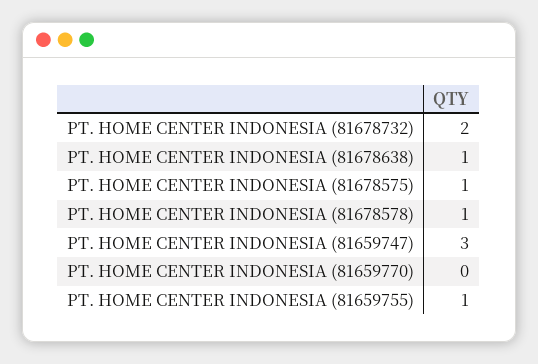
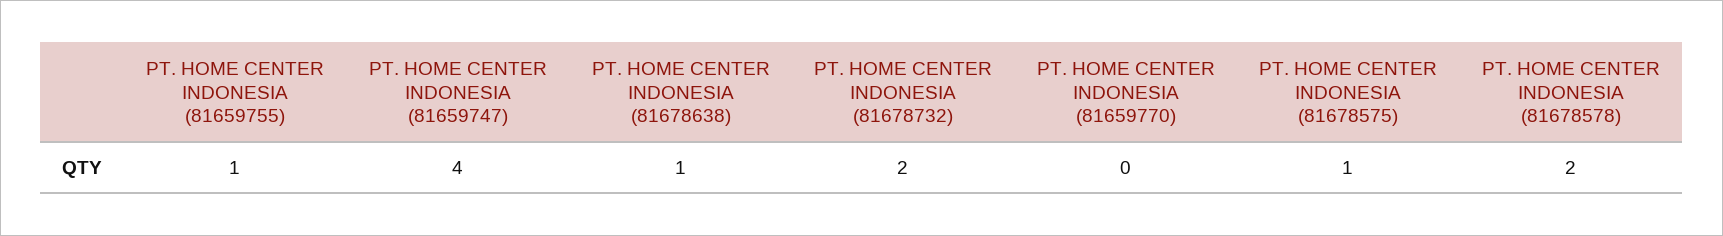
PT. HOME CENTER INDONESIA (81678578): 1 -> 2
PT. HOME CENTER INDONESIA (81659747): 3 -> 4

